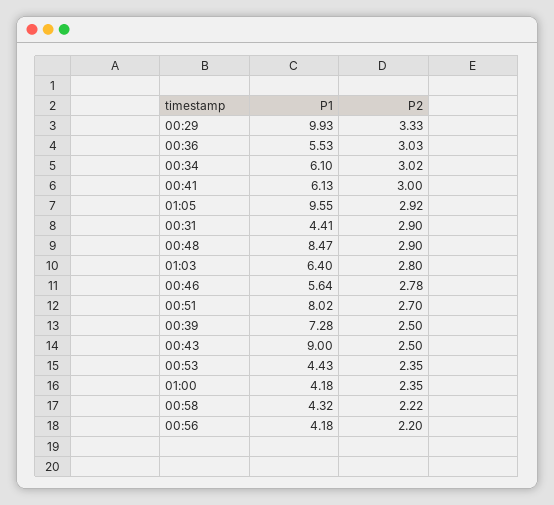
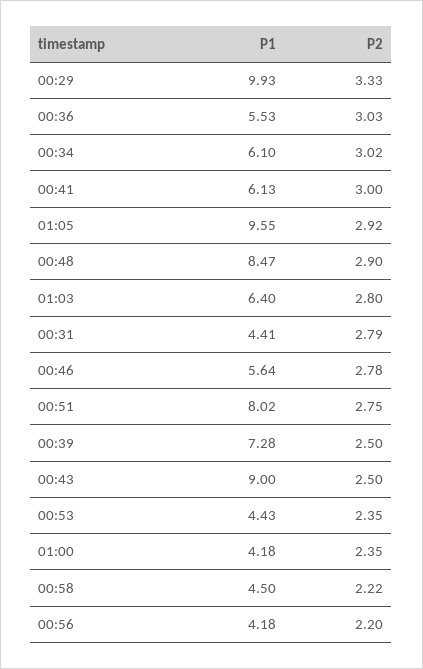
P2, 00:31: 2.9 -> 2.79
P2, 00:51: 2.7 -> 2.75
P1, 00:58: 4.32 -> 4.5

